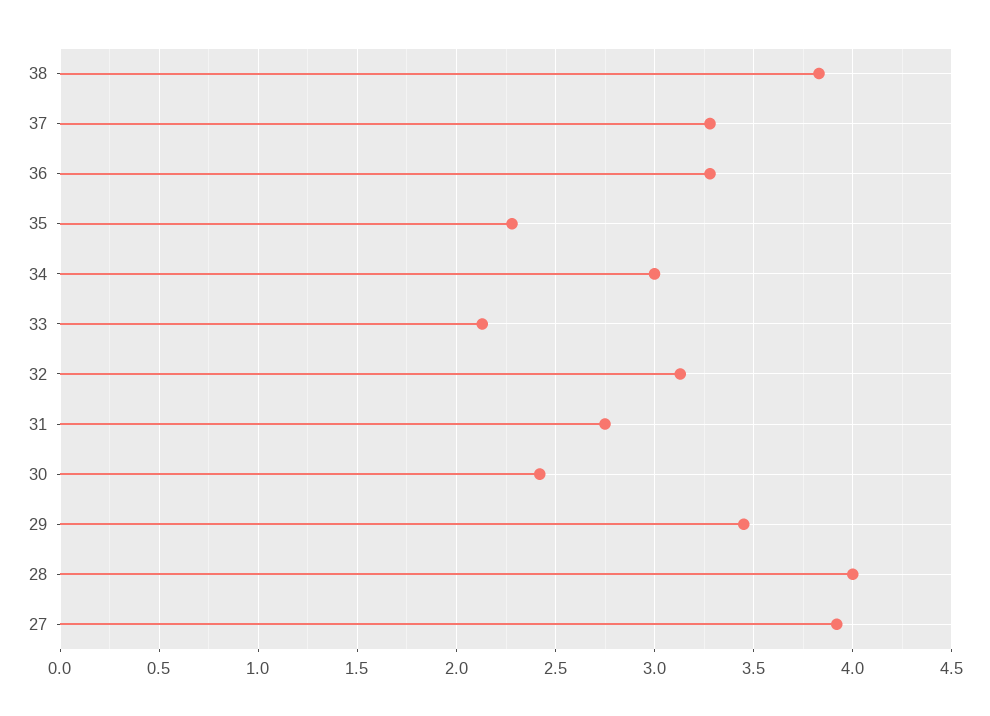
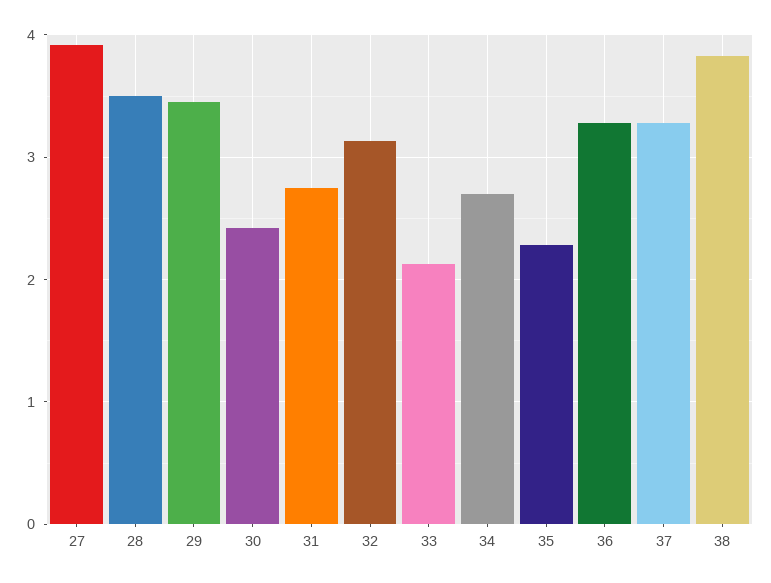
34: 3 -> 2.7
28: 4 -> 3.5

